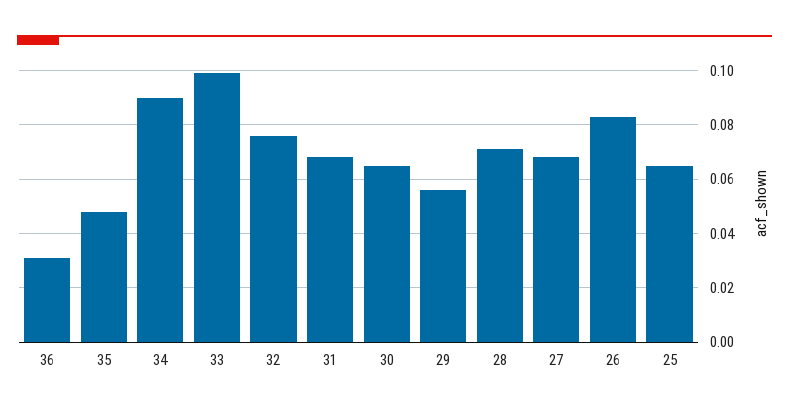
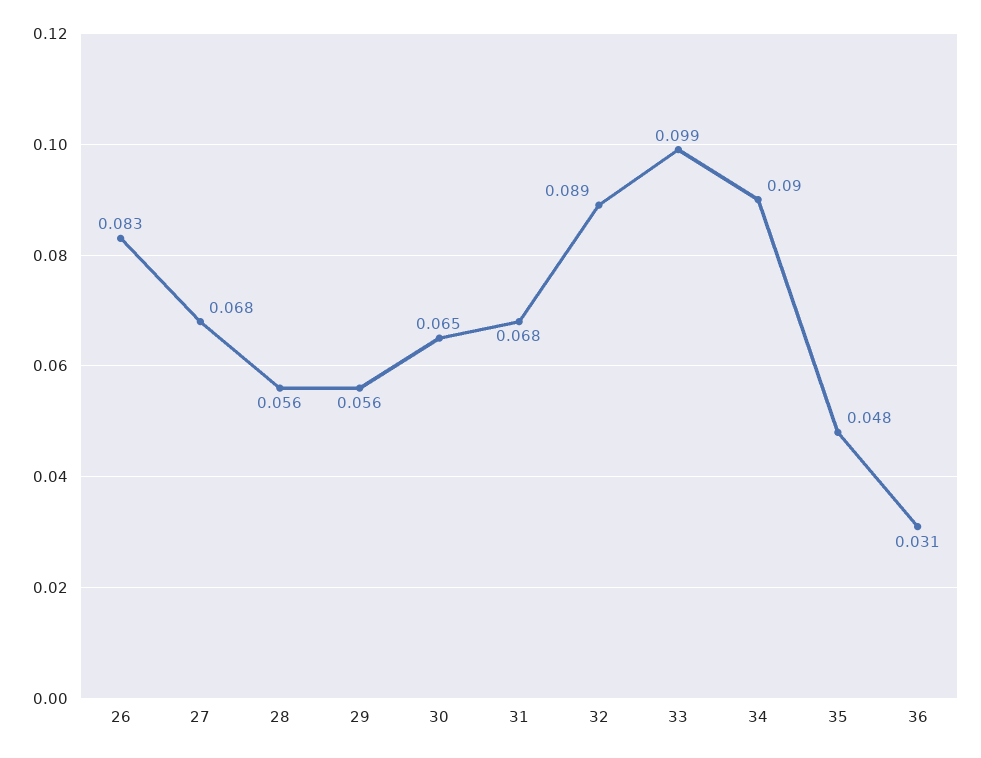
32: 0.075 -> 0.089
28: 0.07 -> 0.056
25: 0.065 -> none

